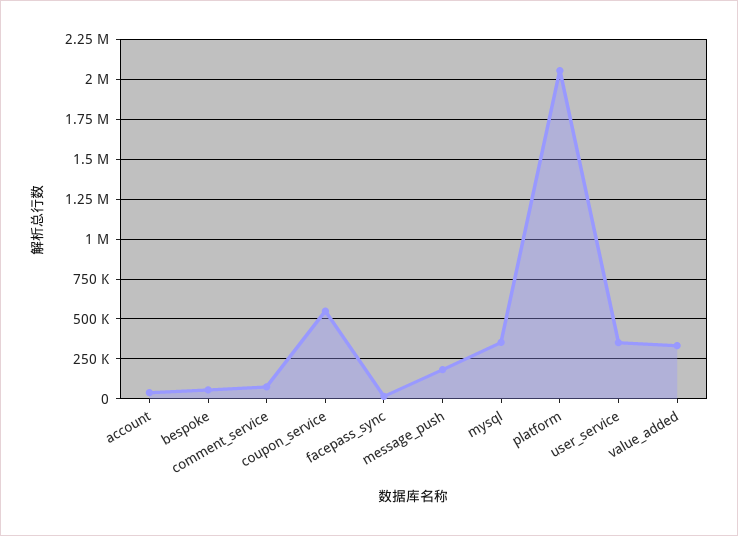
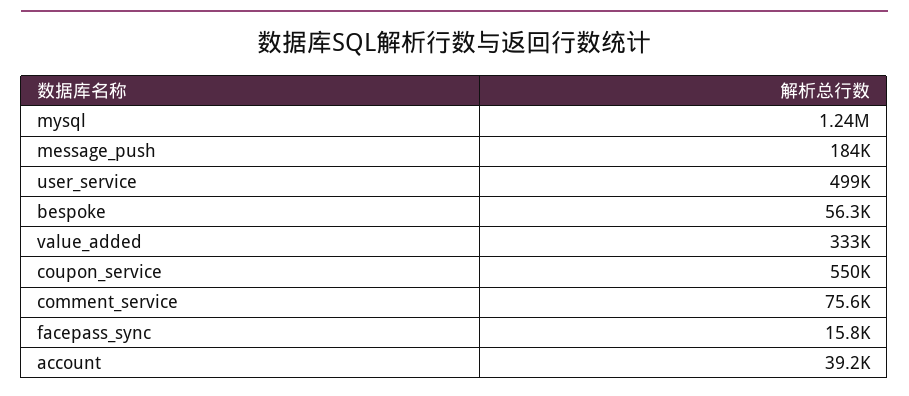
mysql: 350000 -> 1240000
platform: 2050000 -> none
user_service: 350000 -> 499000

